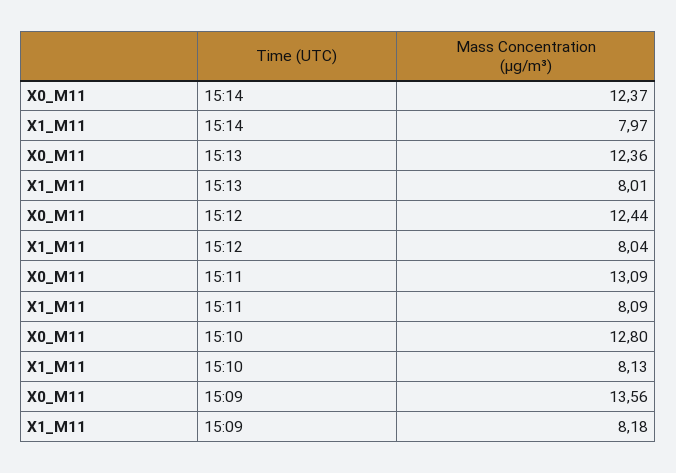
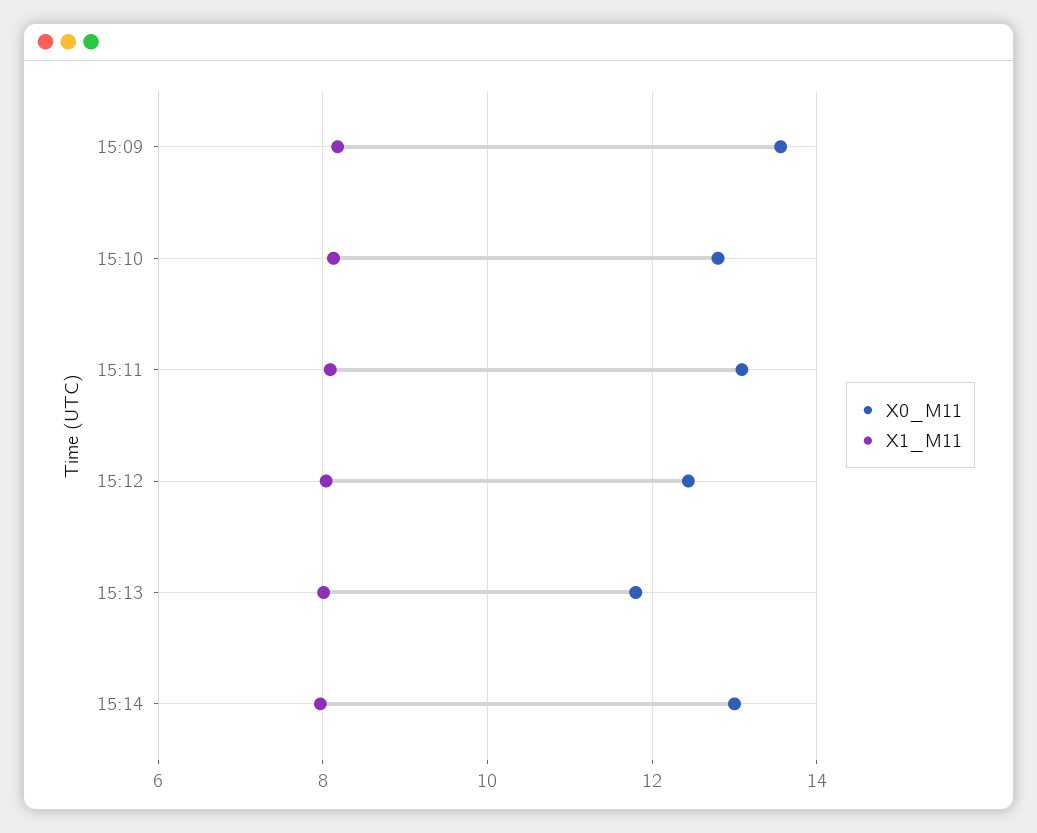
X0_M11, 15:14: 12.37 -> 13
X0_M11, 15:13: 12.36 -> 11.8

